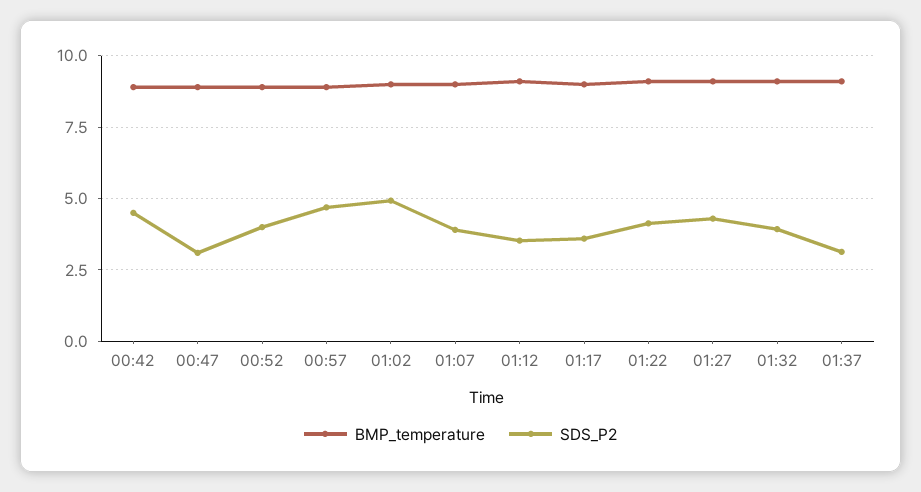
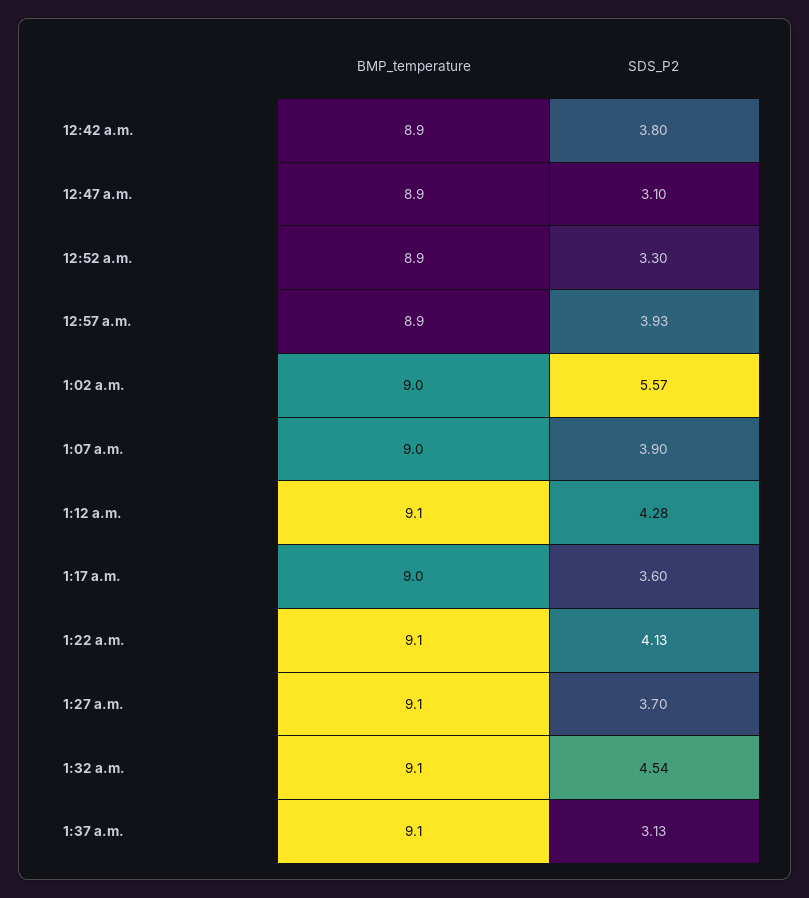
SDS_P2, 00:42: 4.5 -> 3.8
SDS_P2, 00:52: 4 -> 3.3
SDS_P2, 00:57: 4.75 -> 3.93
SDS_P2, 01:02: 5 -> 5.57
SDS_P2, 01:12: 3.5 -> 4.28
SDS_P2, 01:27: 4.25 -> 3.7
SDS_P2, 01:32: 4 -> 4.54

